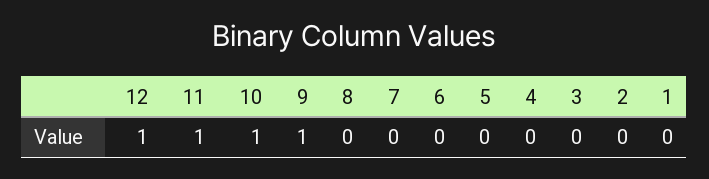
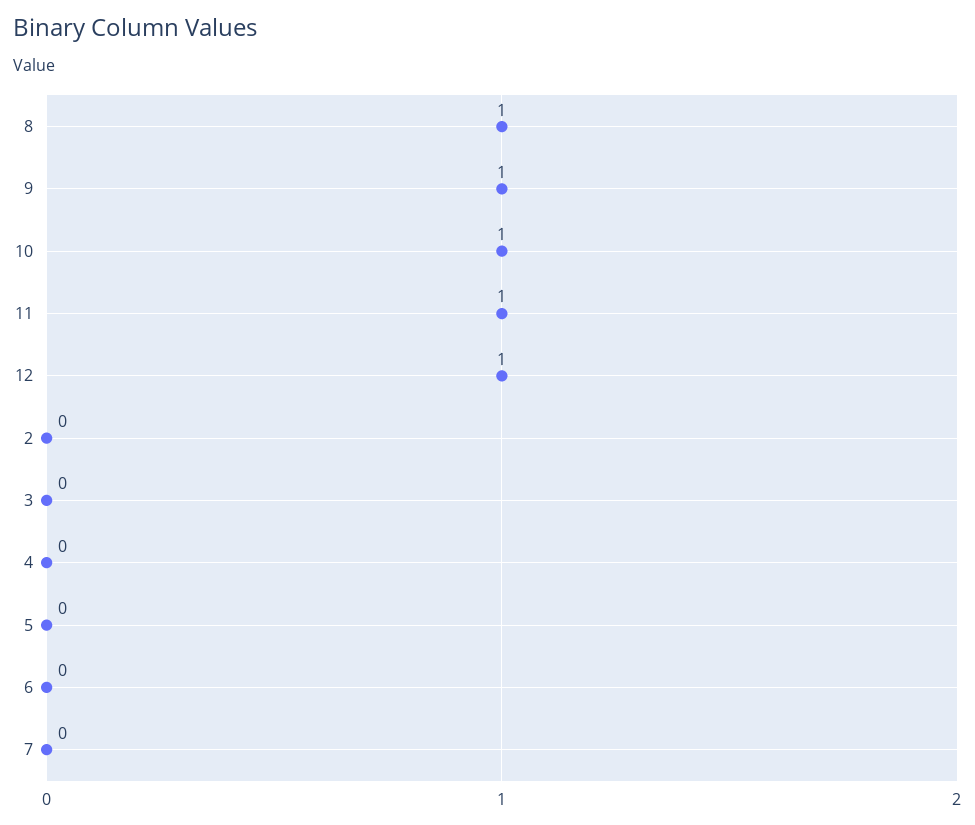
8: 0 -> 1
1: 0 -> none

